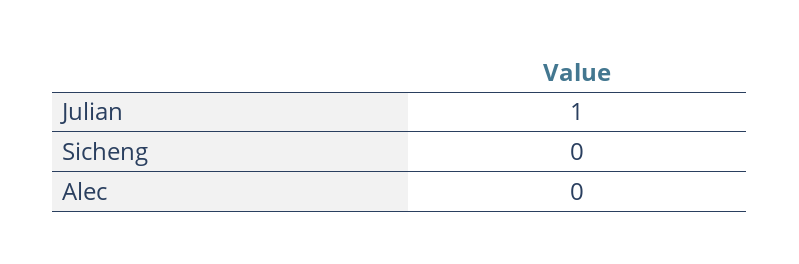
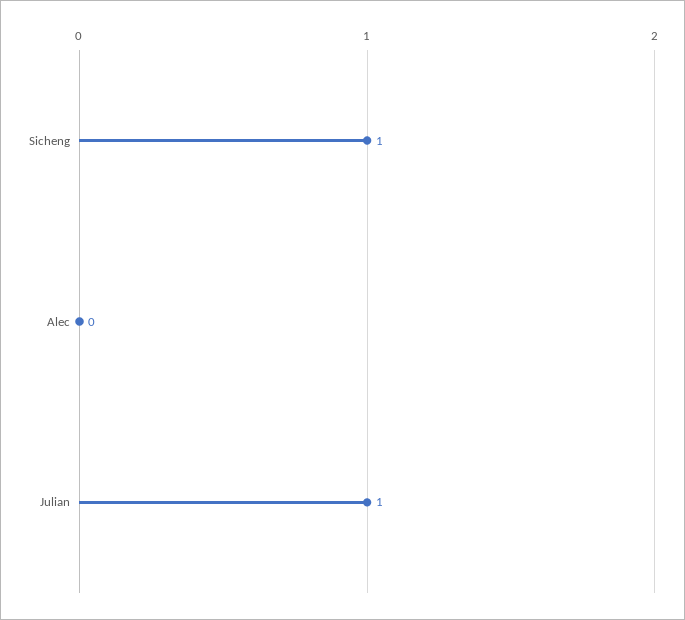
Sicheng: 0 -> 1

